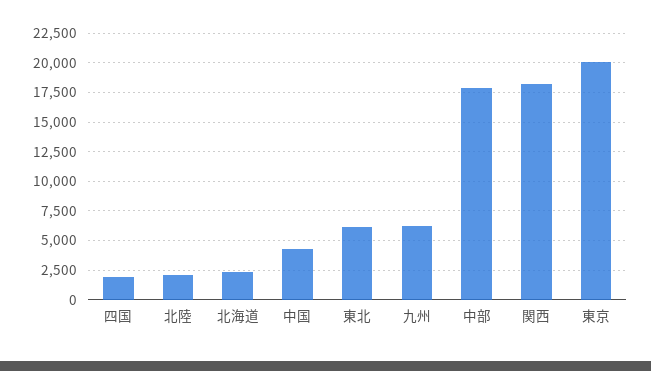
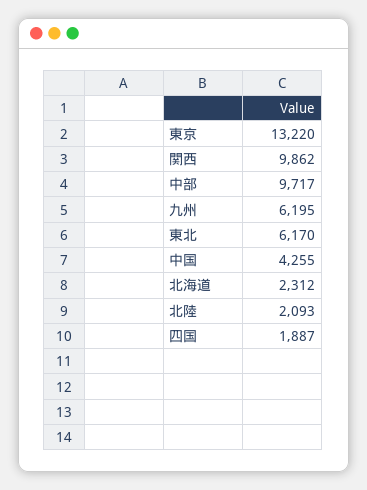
中部: 17500 -> 9717
関西: 17500 -> 9862
東京: 20000 -> 13220

